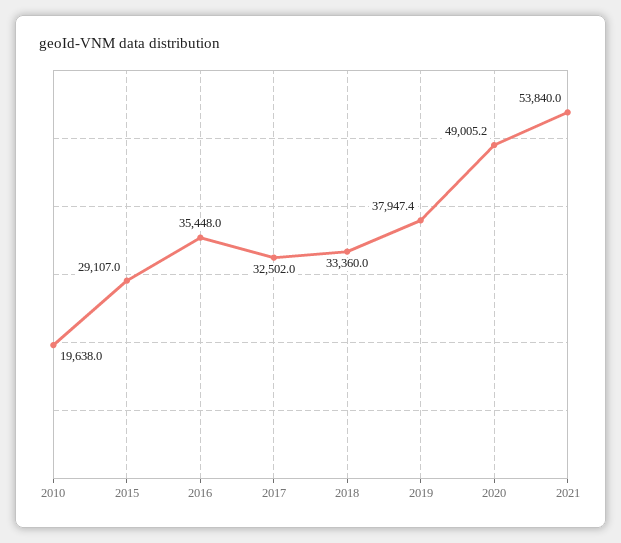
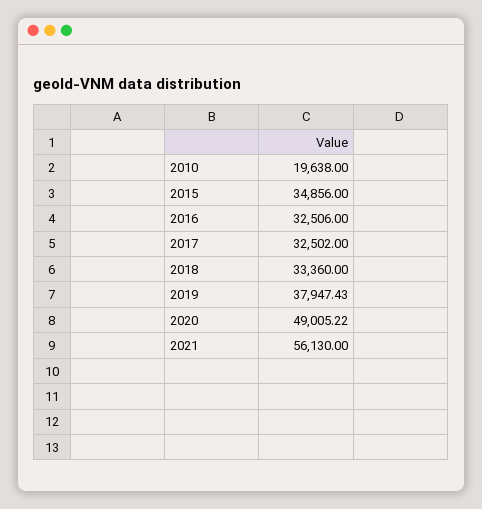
2015: 29107 -> 34856
2016: 35448 -> 32506
2021: 53840 -> 56130

